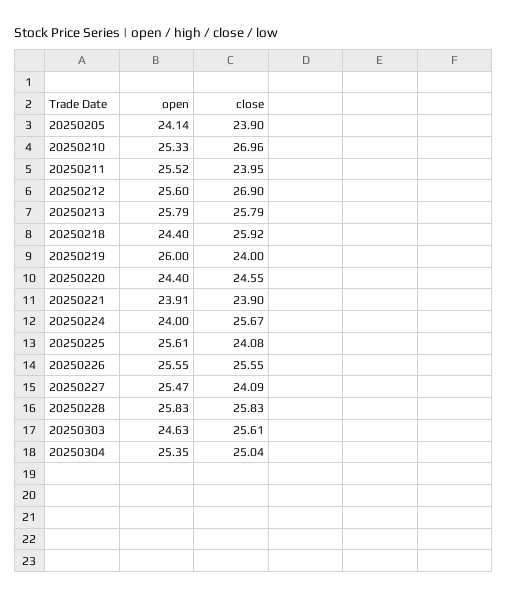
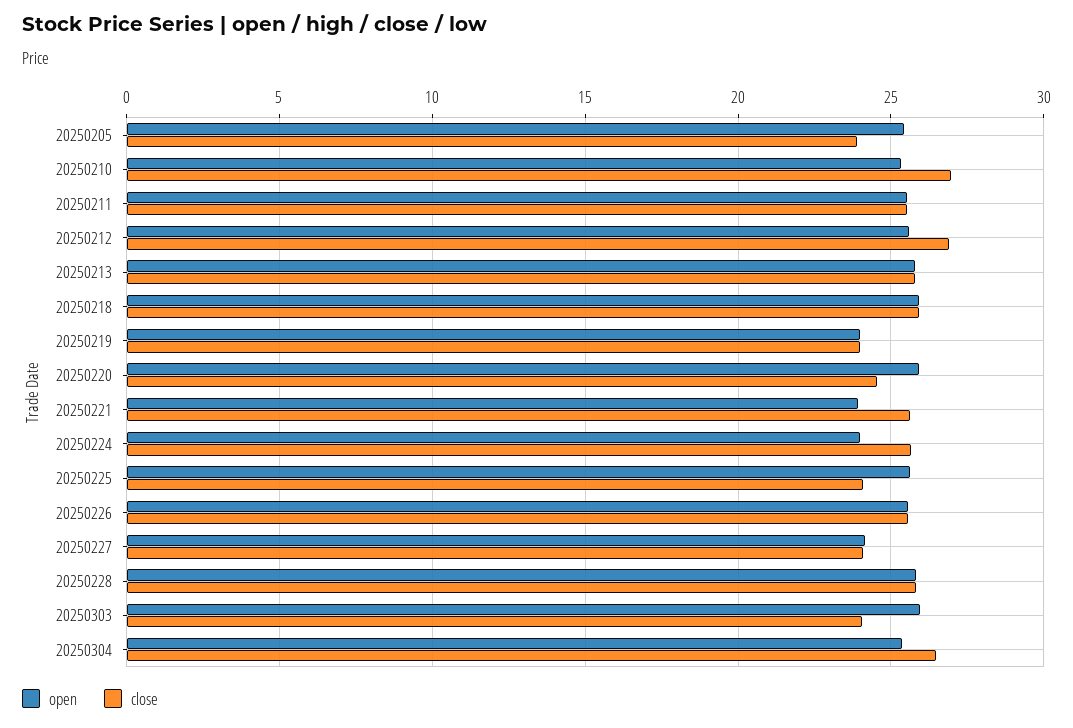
open, 20250205: 24.14 -> 25.5
close, 20250211: 23.95 -> 25.5
open, 20250218: 24.4 -> 26
open, 20250219: 26 -> 24
open, 20250220: 24.4 -> 26
close, 20250221: 23.9 -> 25.5
open, 20250227: 25.47 -> 24
open, 20250303: 24.63 -> 26
close, 20250303: 25.61 -> 24
close, 20250304: 25.04 -> 26.5

